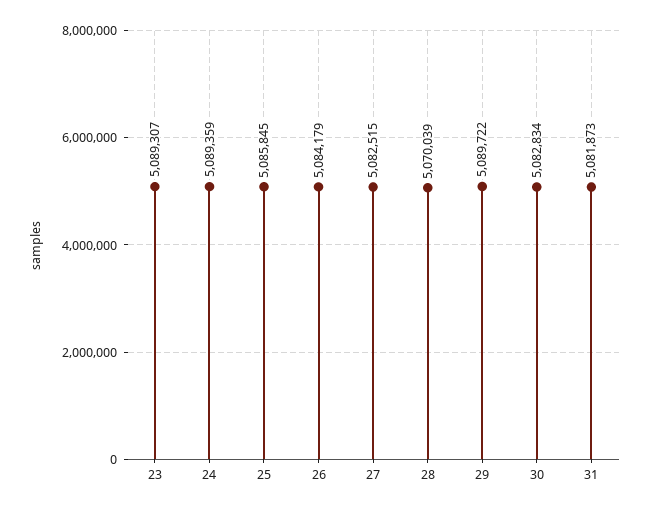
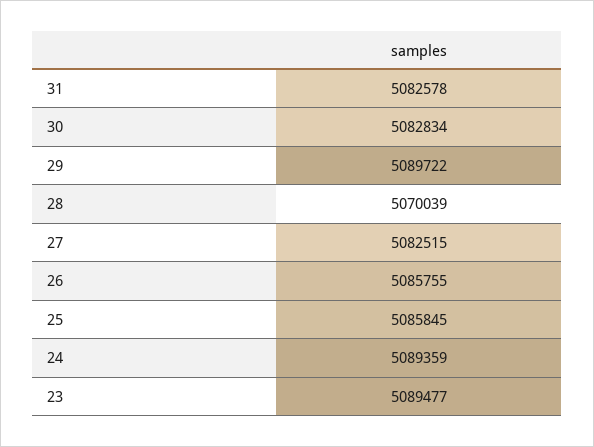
23: 5089307 -> 5089477
26: 5084179 -> 5085755
31: 5081873 -> 5082578

